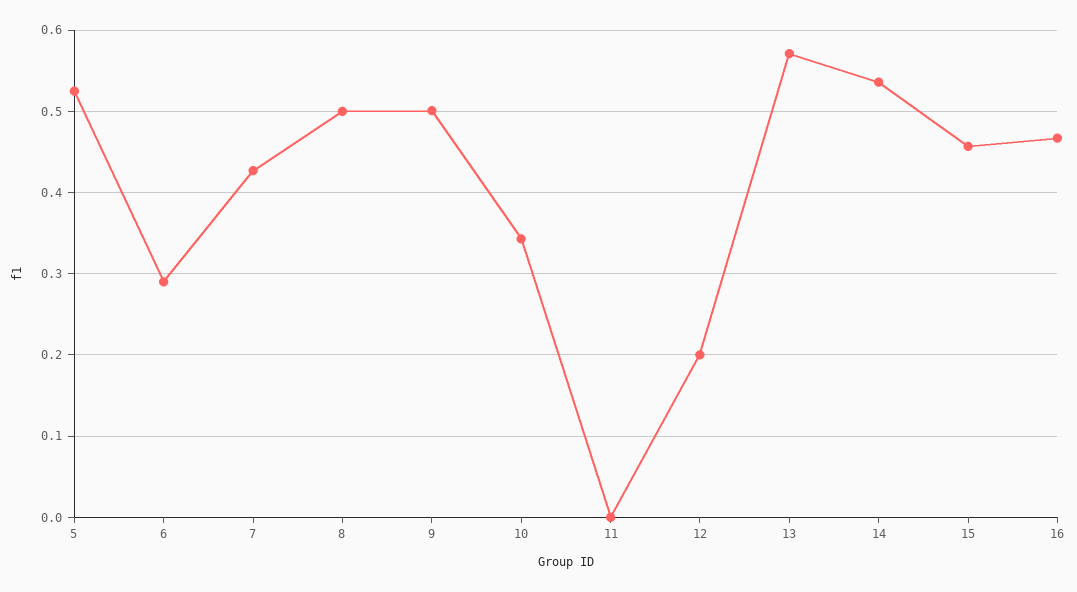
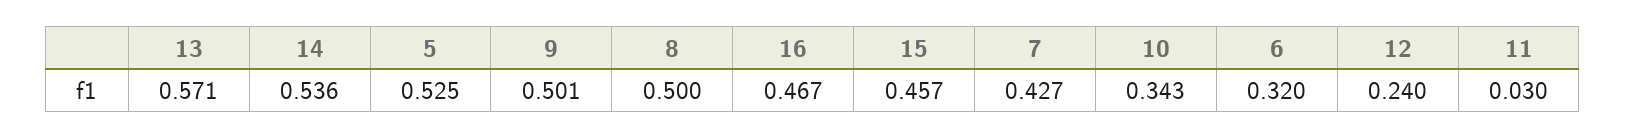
6: 0.29 -> 0.32
11: 0 -> 0.03
12: 0.2 -> 0.24

